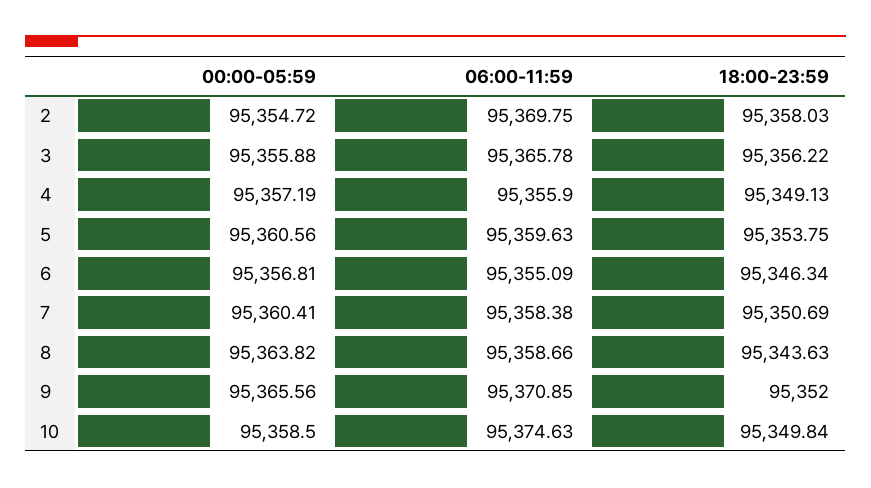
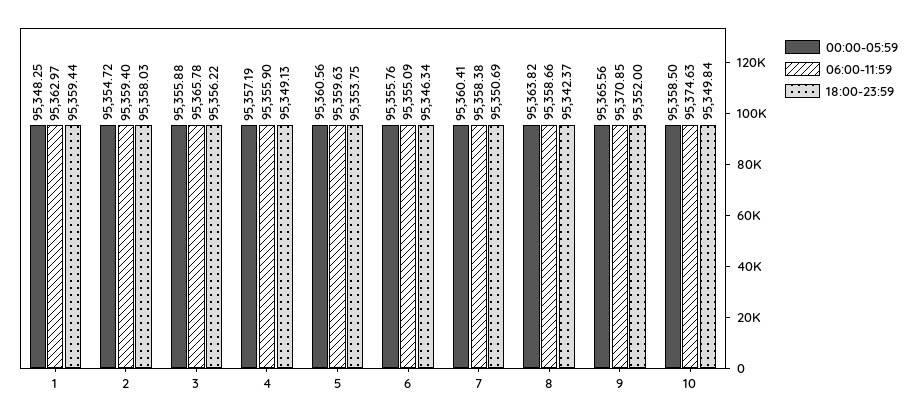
06:00-11:59, 2: 95369.75 -> 95359.4
00:00-05:59, 6: 95356.81 -> 95355.76
18:00-23:59, 8: 95343.63 -> 95342.37
00:00-05:59, 1: none -> 95348.25
06:00-11:59, 1: none -> 95362.97
18:00-23:59, 1: none -> 95359.44

